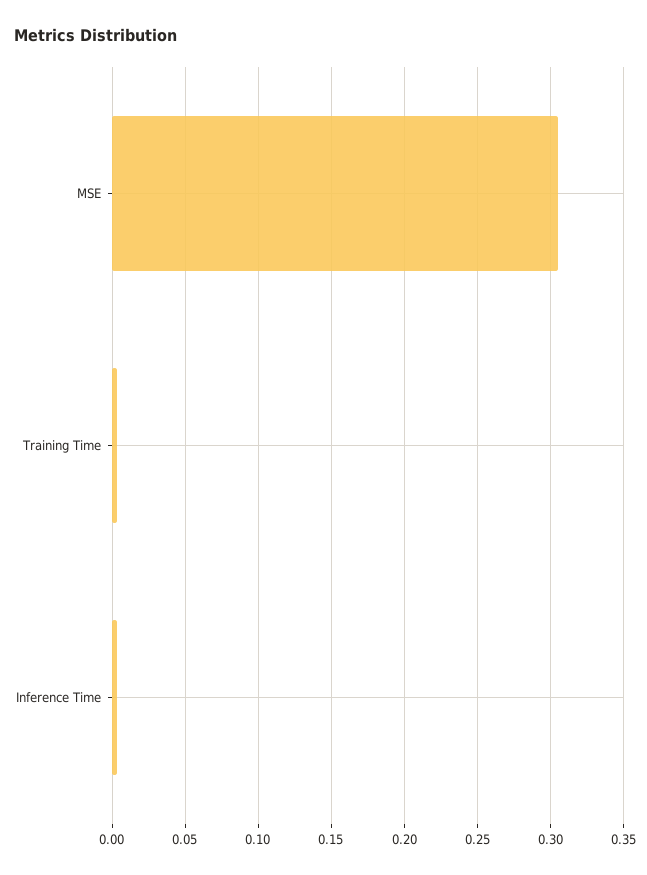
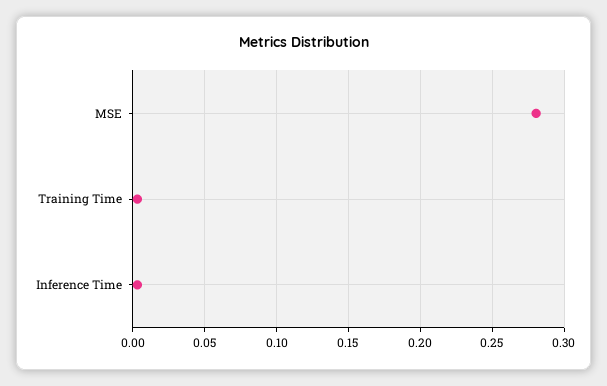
MSE: 0.305 -> 0.28

